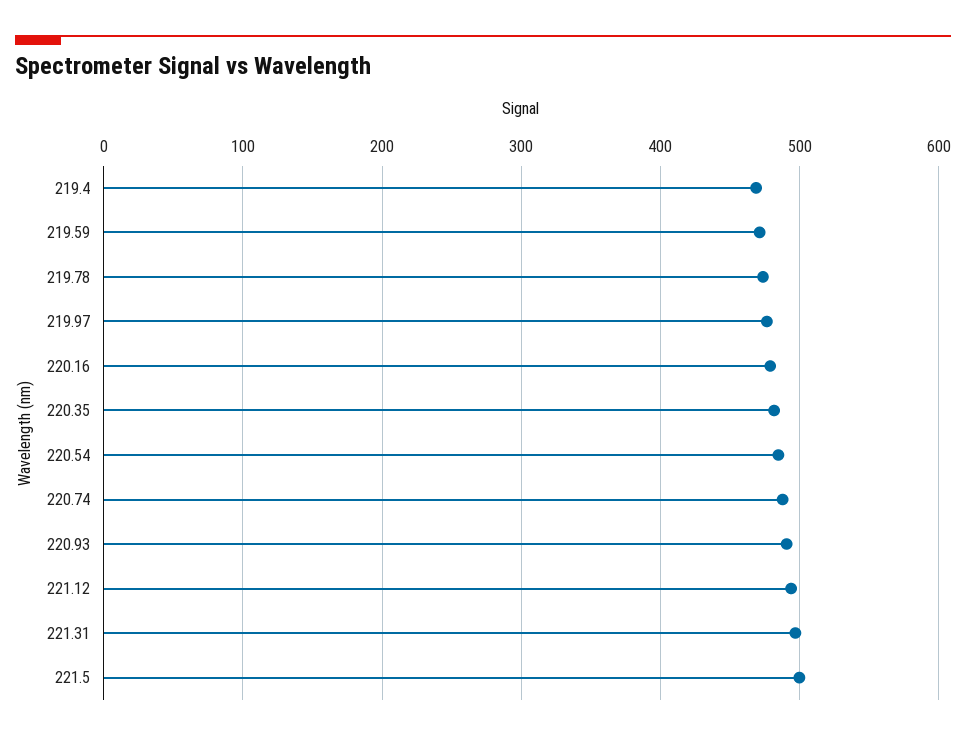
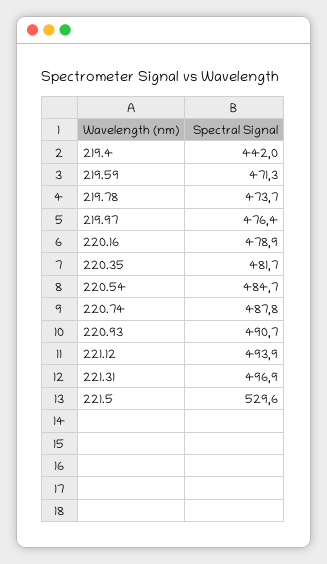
219.4: 470 -> 442
221.5: 500 -> 529.6

